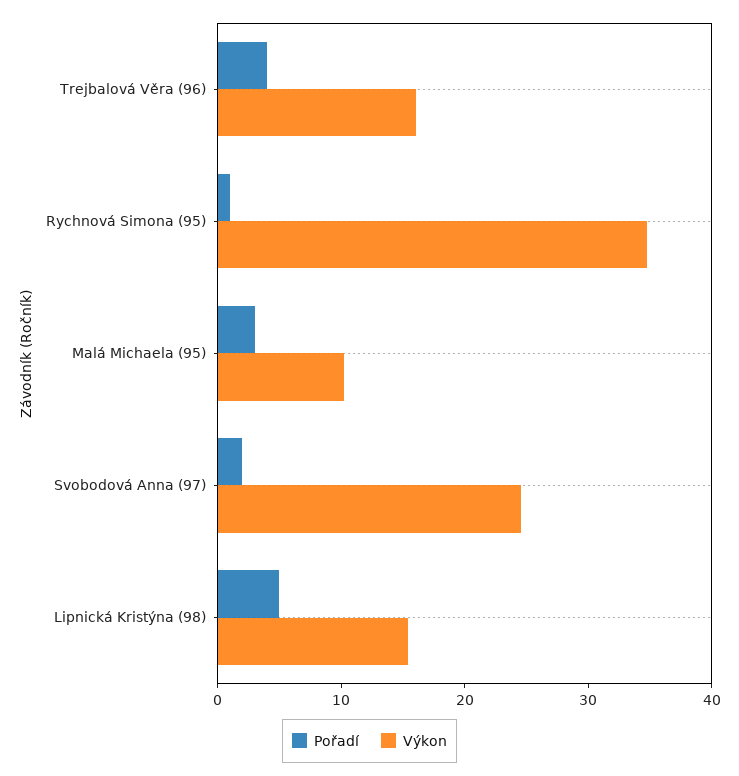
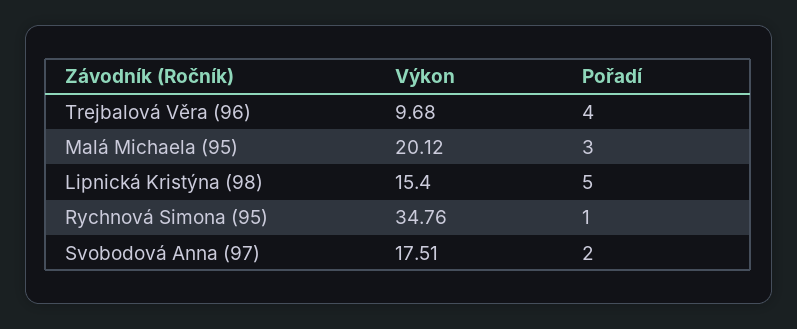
Výkon, Trejbalová Věra (96): 16 -> 9.68
Výkon, Malá Michaela (95): 10 -> 20.12
Výkon, Svobodová Anna (97): 24 -> 17.51

